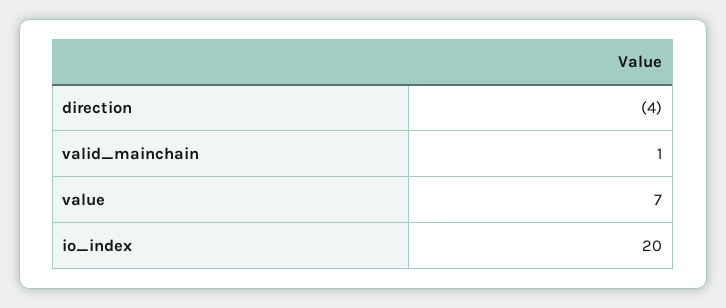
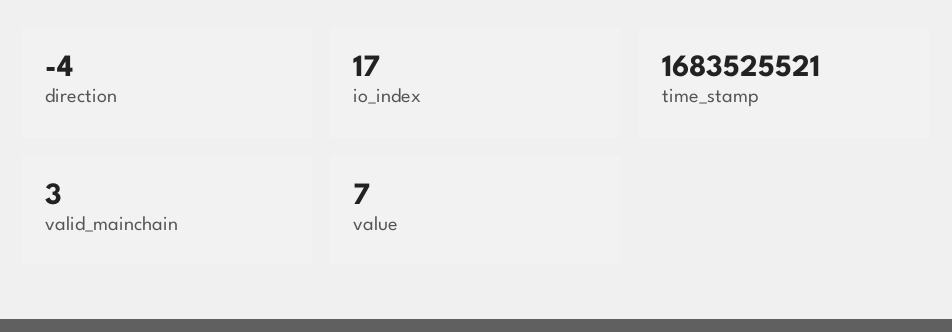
valid_mainchain: 1 -> 3
io_index: 20 -> 17
time_stamp: none -> 1683525521

